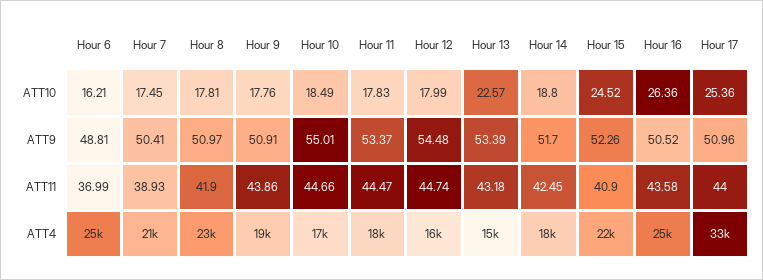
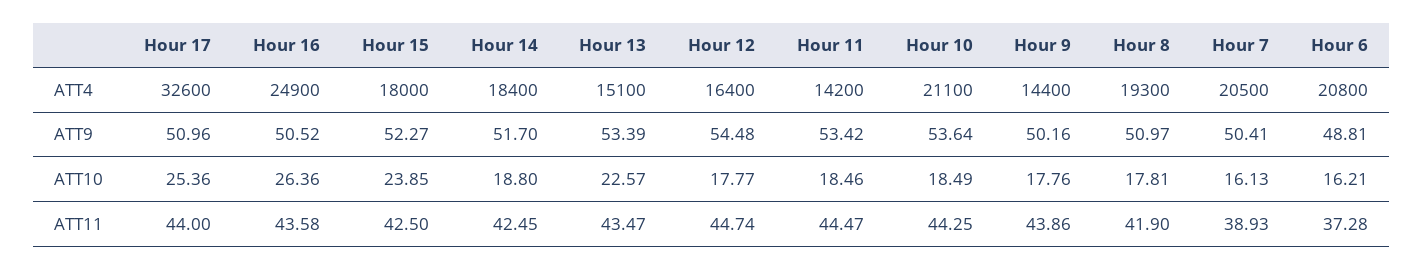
Hour 7, ATT10: 17.45 -> 16.13
Hour 11, ATT10: 17.83 -> 18.46
Hour 12, ATT10: 17.99 -> 17.77
Hour 15, ATT10: 24.52 -> 23.85
Hour 9, ATT9: 50.91 -> 50.16
Hour 10, ATT9: 55.01 -> 53.64
Hour 11, ATT9: 53.37 -> 53.42
Hour 15, ATT9: 52.26 -> 52.27
Hour 6, ATT11: 36.99 -> 37.28
Hour 10, ATT11: 44.66 -> 44.25
Hour 13, ATT11: 43.18 -> 43.47
Hour 15, ATT11: 40.9 -> 42.5
Hour 6, ATT4: 25000 -> 20800
Hour 8, ATT4: 23000 -> 19300
Hour 9, ATT4: 19000 -> 14400
Hour 10, ATT4: 17000 -> 21100
Hour 11, ATT4: 18000 -> 14200
Hour 15, ATT4: 22000 -> 18000

